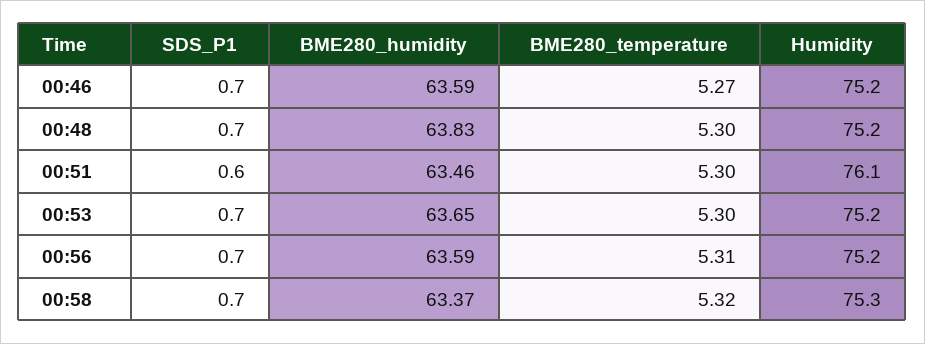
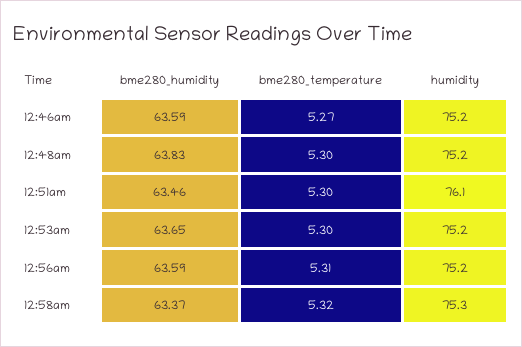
SDS_P1, 00:46: 0.7 -> none
SDS_P1, 00:48: 0.7 -> none
SDS_P1, 00:51: 0.6 -> none
SDS_P1, 00:53: 0.7 -> none
SDS_P1, 00:56: 0.7 -> none
SDS_P1, 00:58: 0.7 -> none

